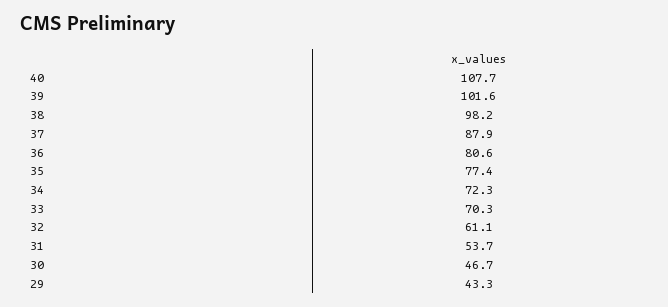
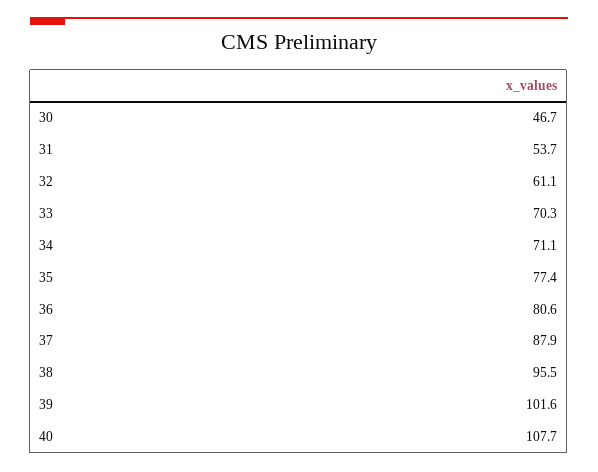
38: 98.2 -> 95.5
34: 72.3 -> 71.1
29: 43.3 -> none

